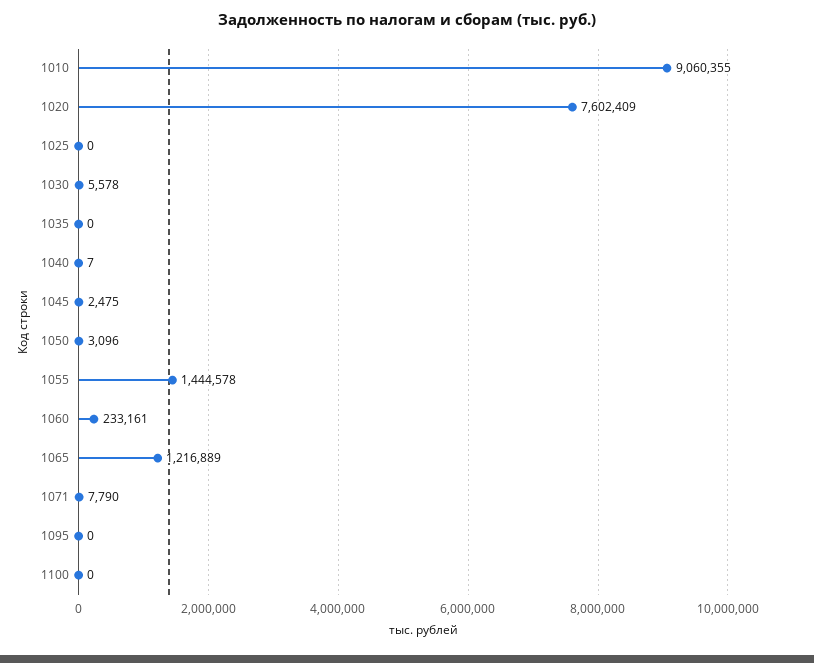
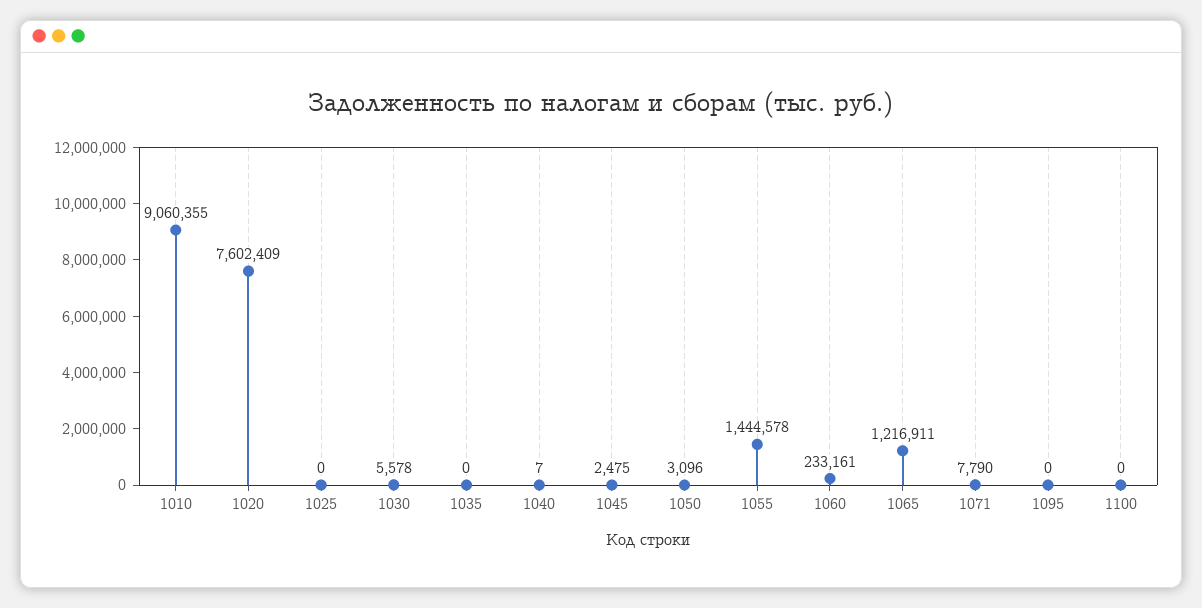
1065: 1216889 -> 1216911

